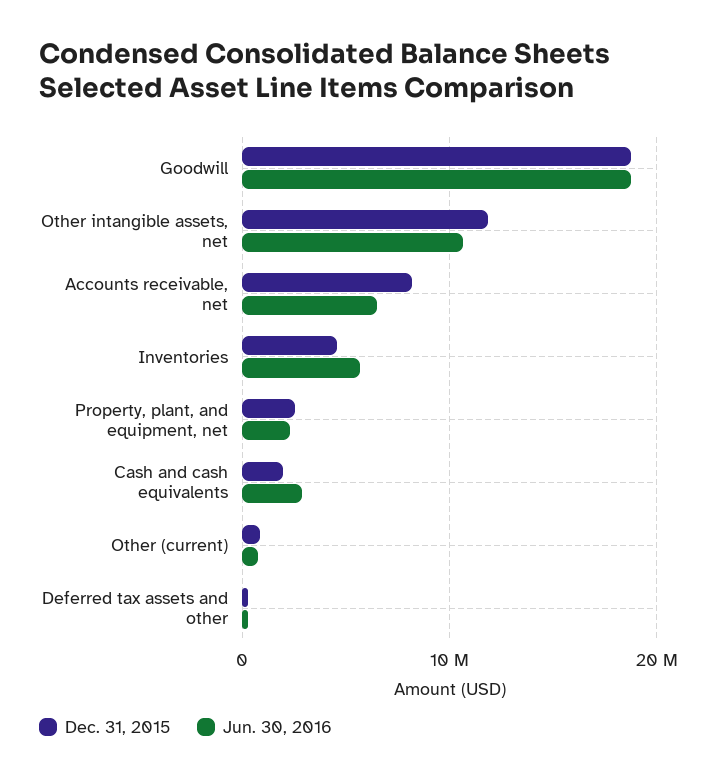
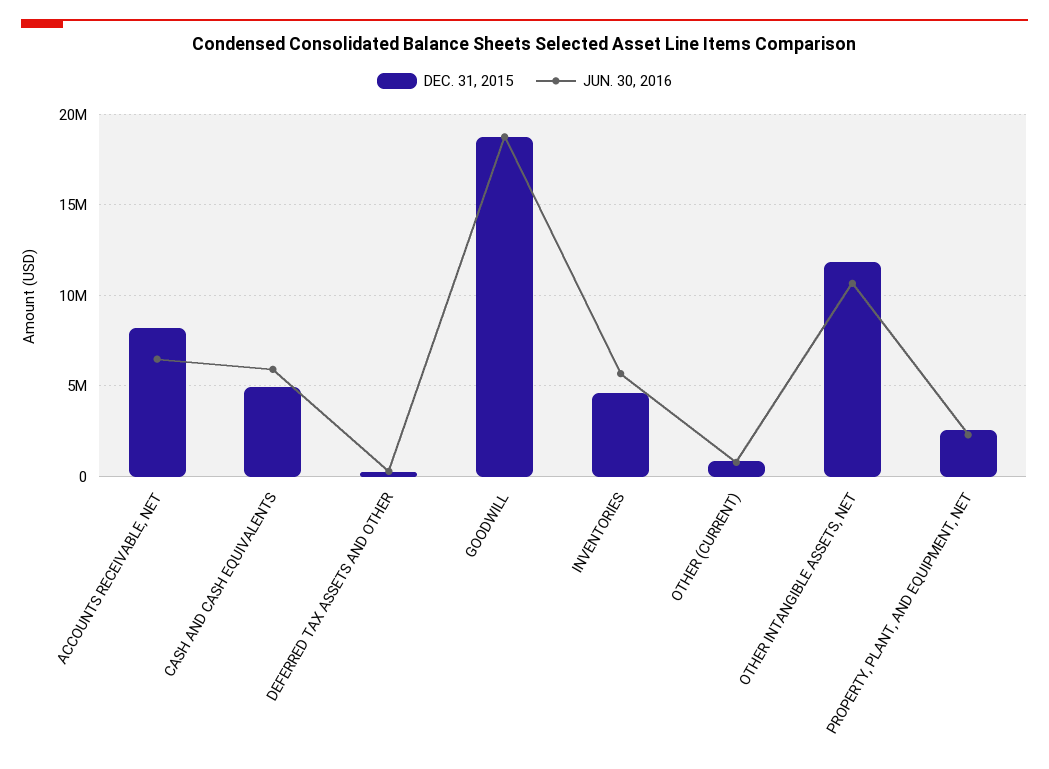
Dec. 31, 2015, Cash and cash equivalents: 2000000 -> 5000000
Jun. 30, 2016, Cash and cash equivalents: 3000000 -> 6000000

